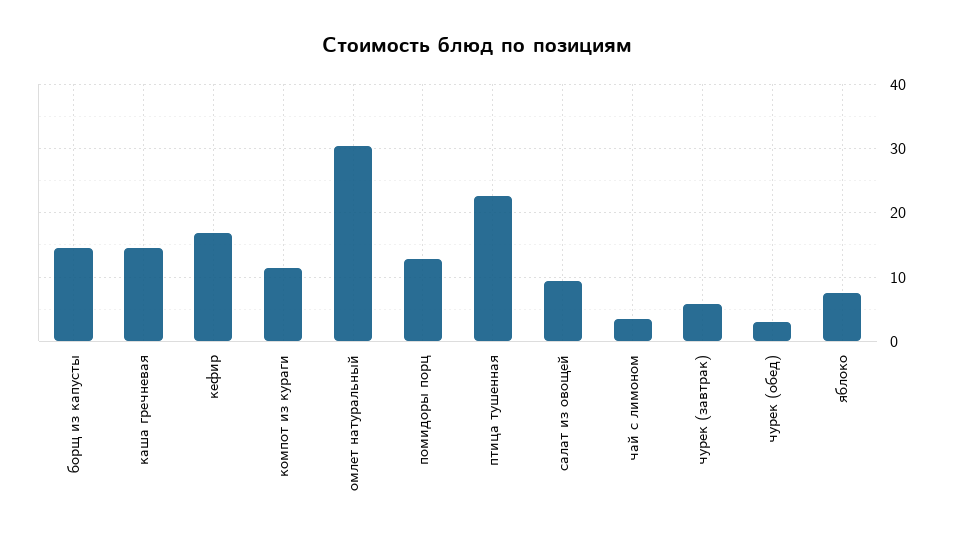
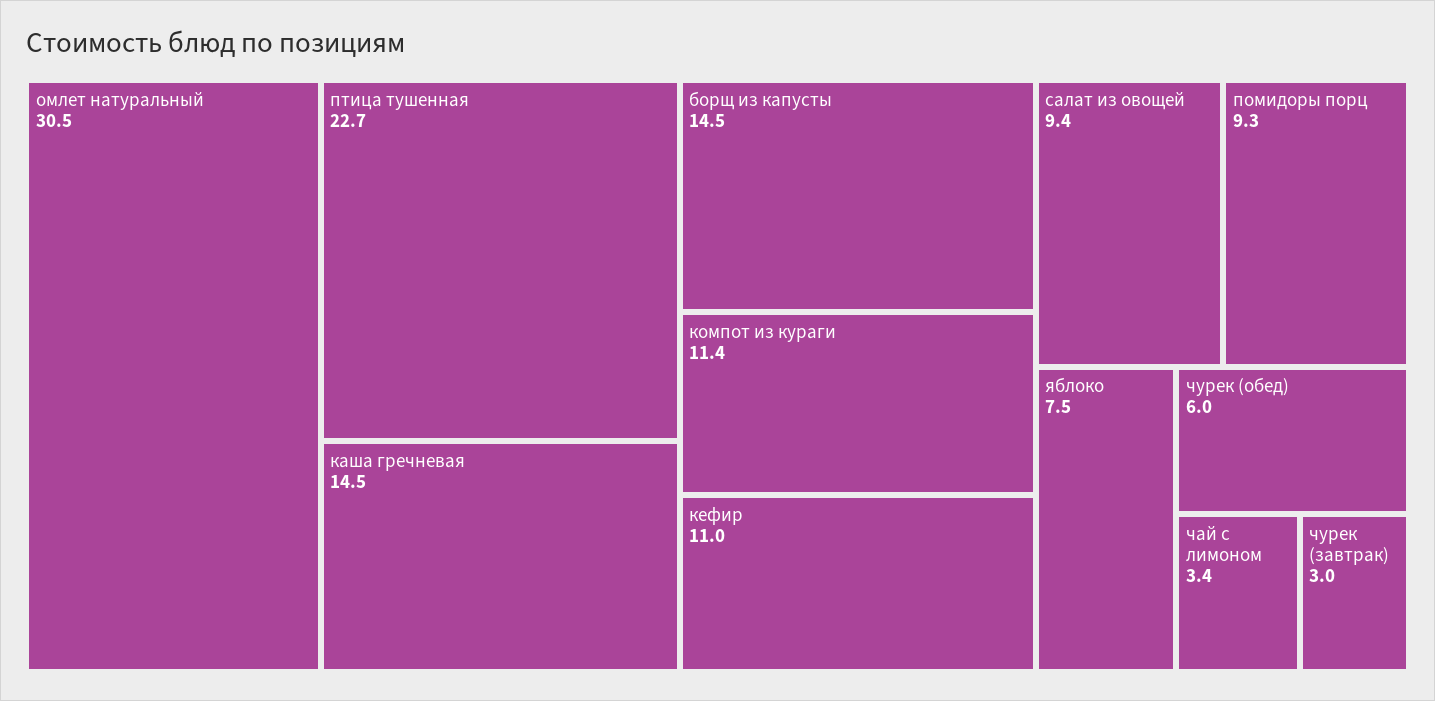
кефир: 17 -> 11
помидоры порц: 13 -> 9.3
чурек (завтрак): 6 -> 3
чурек (обед): 3 -> 6

